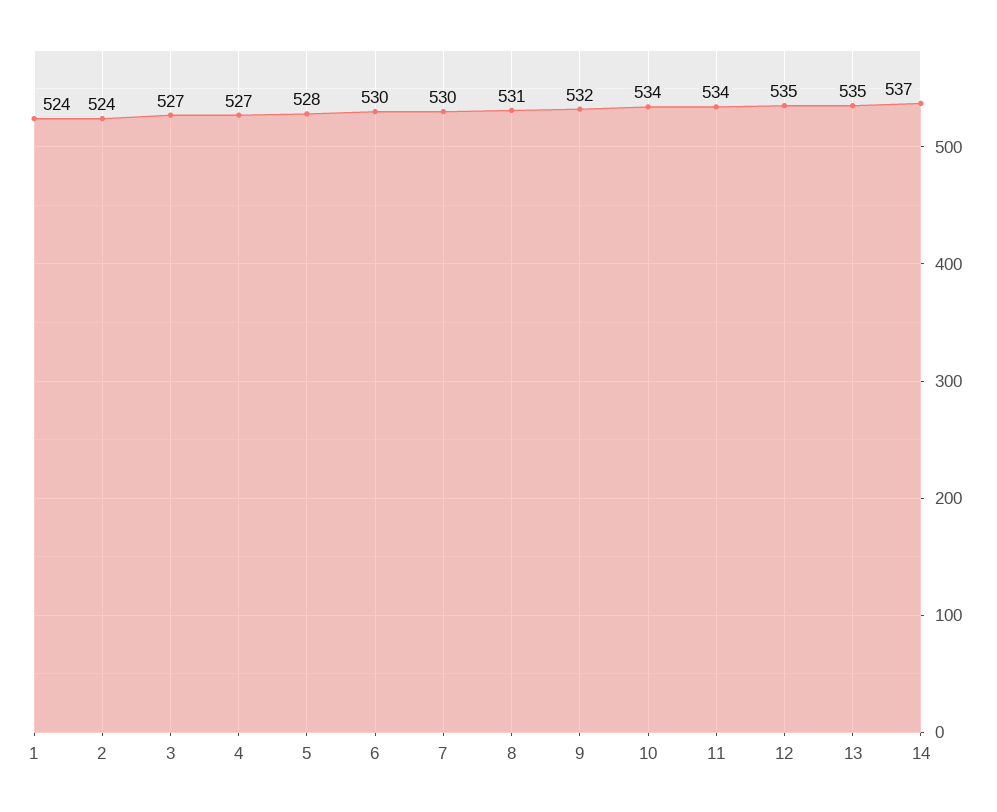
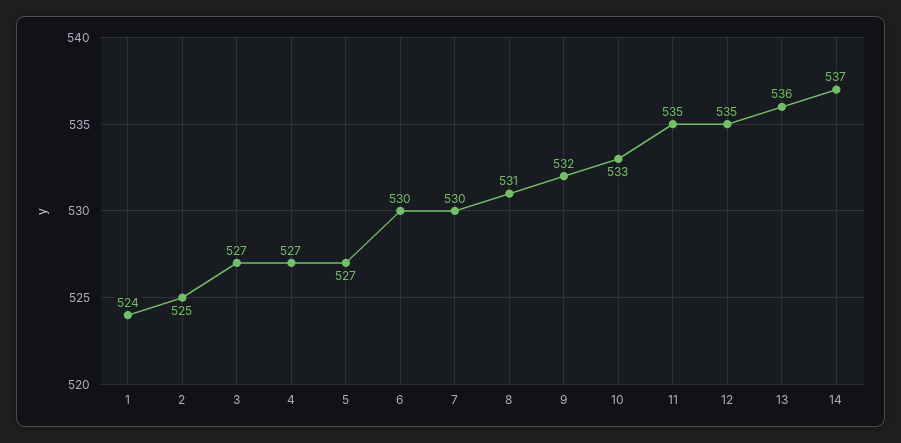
2: 524 -> 525
5: 528 -> 527
10: 534 -> 533
11: 534 -> 535
13: 535 -> 536

